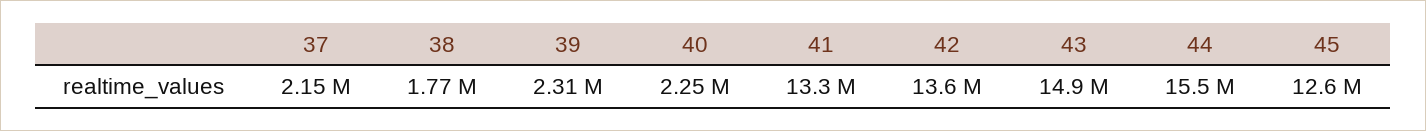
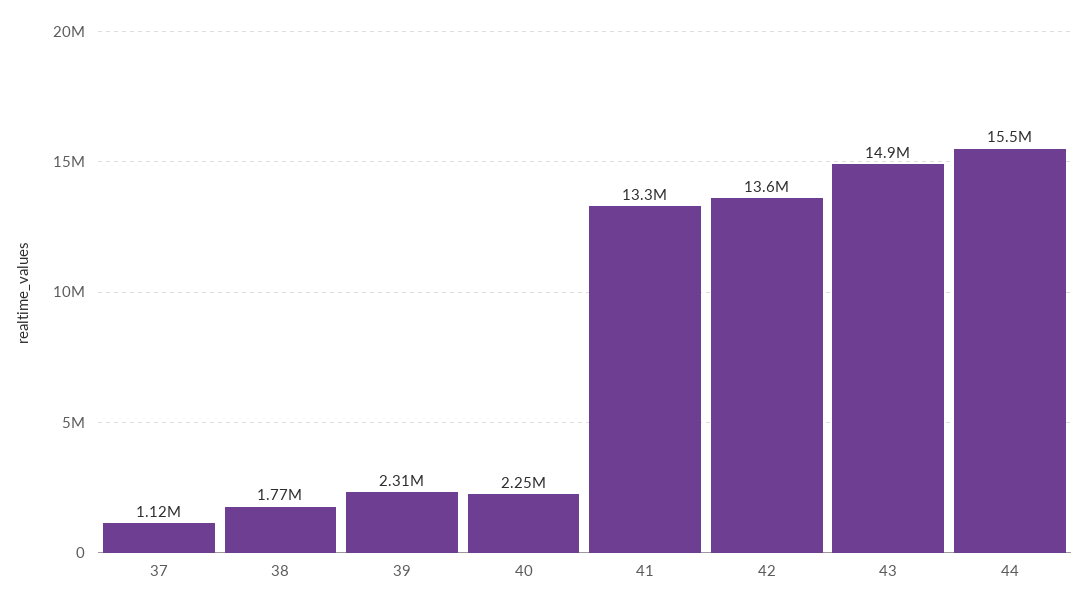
37: 2150000 -> 1120000
45: 12600000 -> none

